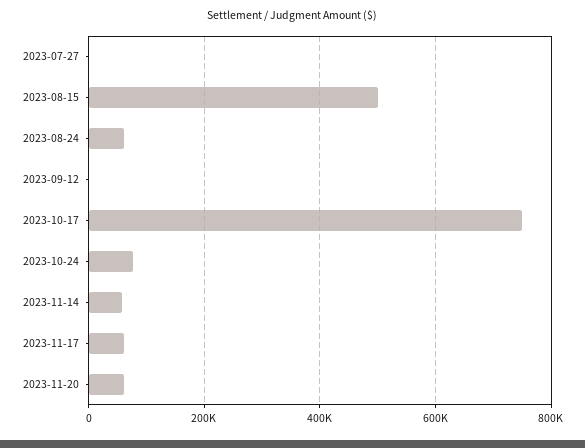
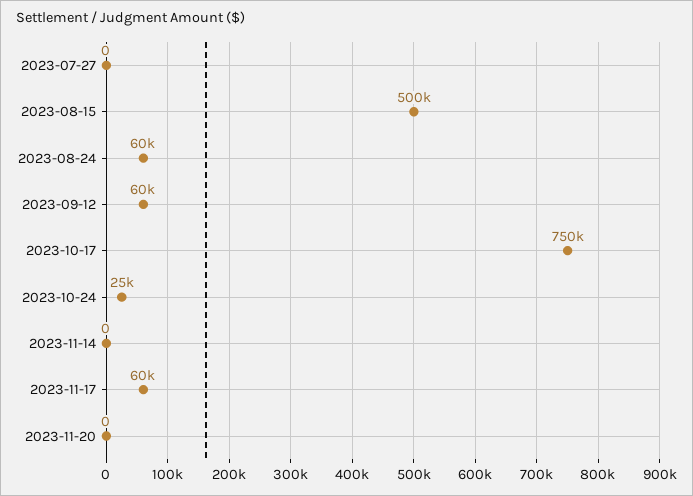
2023-09-12: 0 -> 60000
2023-10-24: 80000 -> 25000
2023-11-14: 60000 -> 0
2023-11-20: 60000 -> 0

